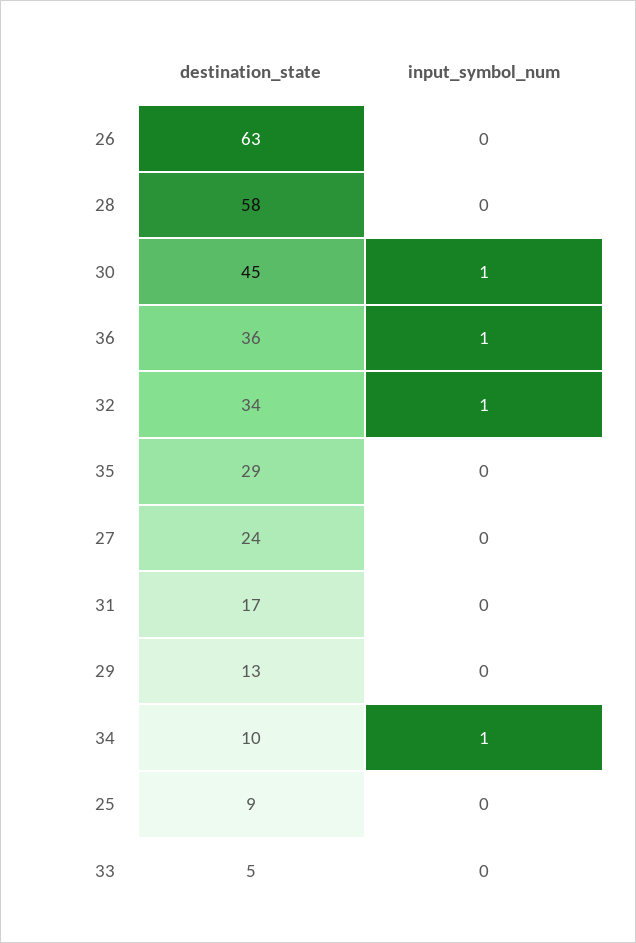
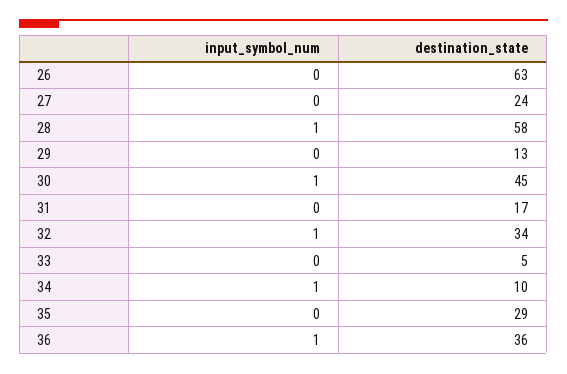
input_symbol_num, 28: 0 -> 1
destination_state, 25: 9 -> none
input_symbol_num, 25: 0 -> none

